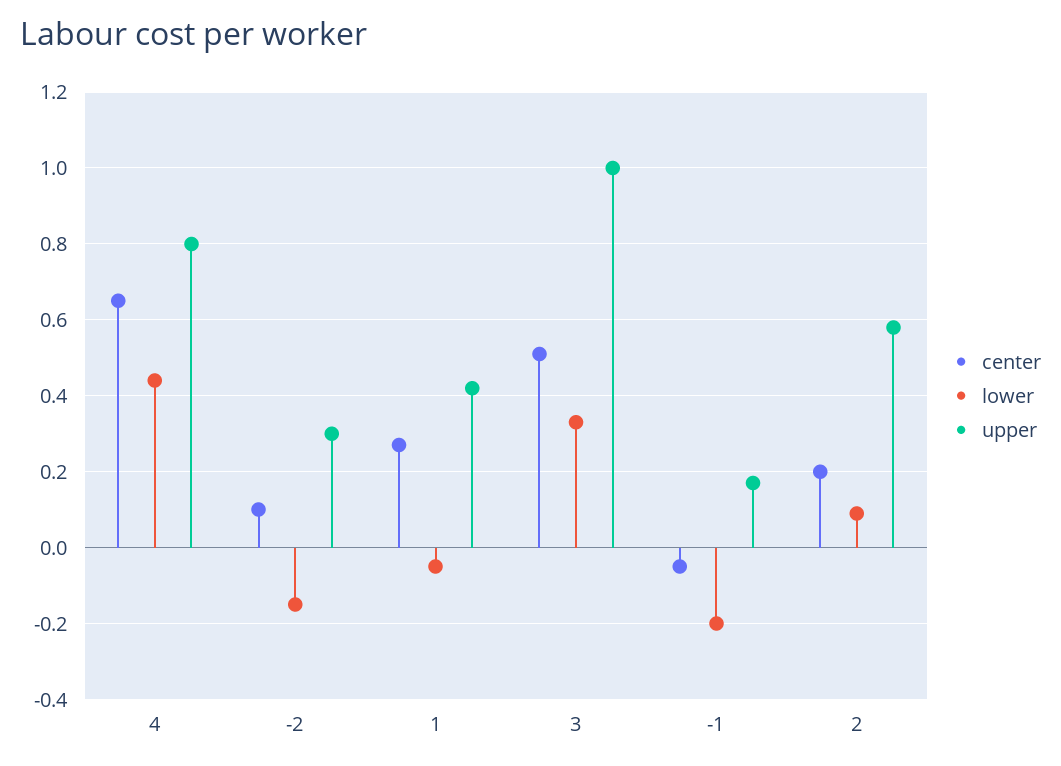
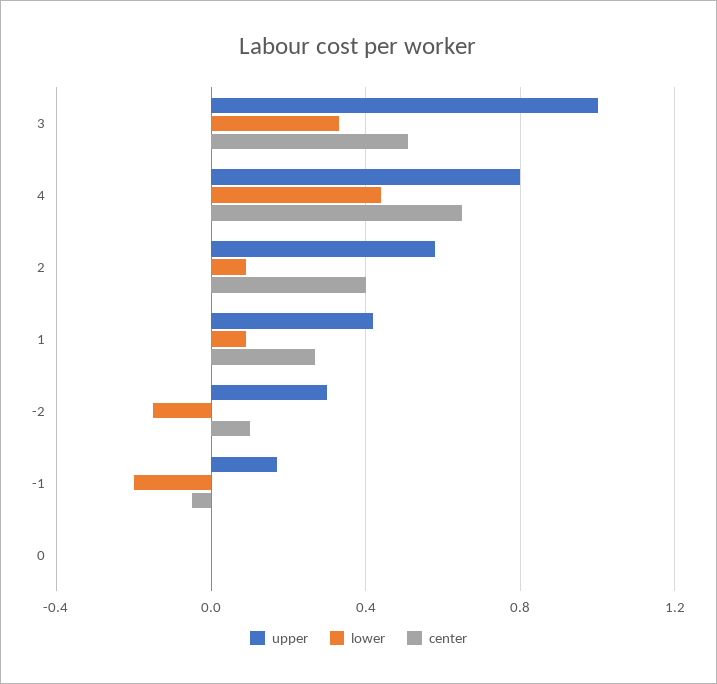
lower, 1: -0.05 -> 0.1
center, 2: 0.2 -> 0.4
upper, 0: none -> 0
lower, 0: none -> 0
center, 0: none -> 0

